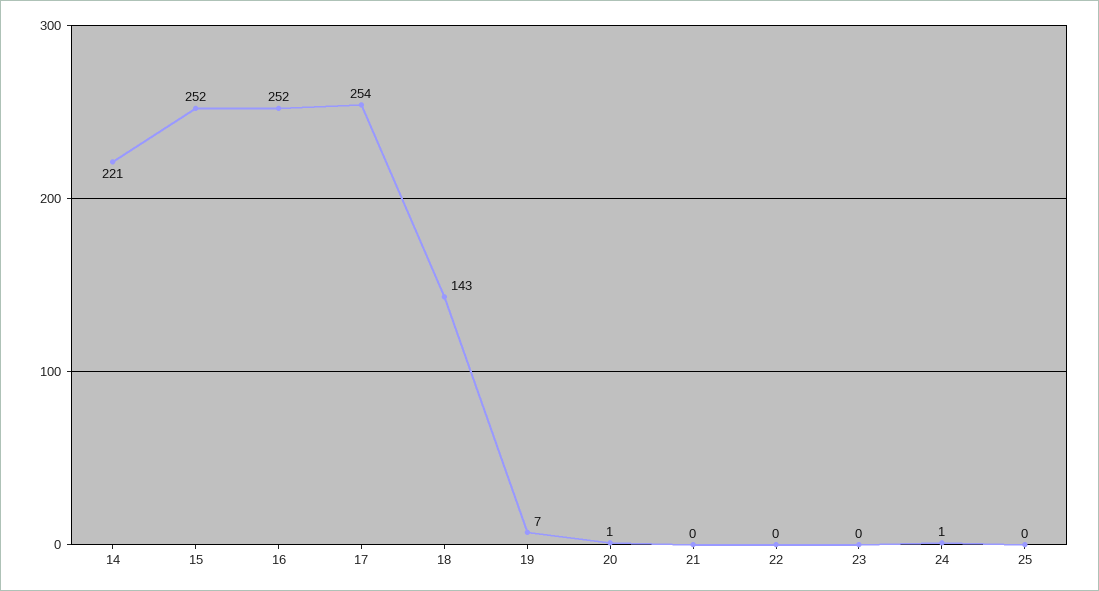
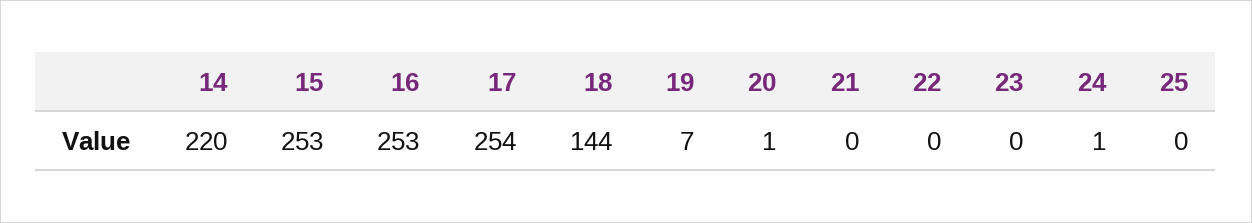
14: 221 -> 220
15: 252 -> 253
16: 252 -> 253
18: 143 -> 144

